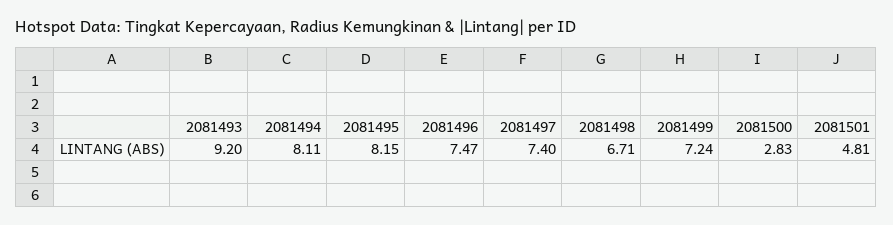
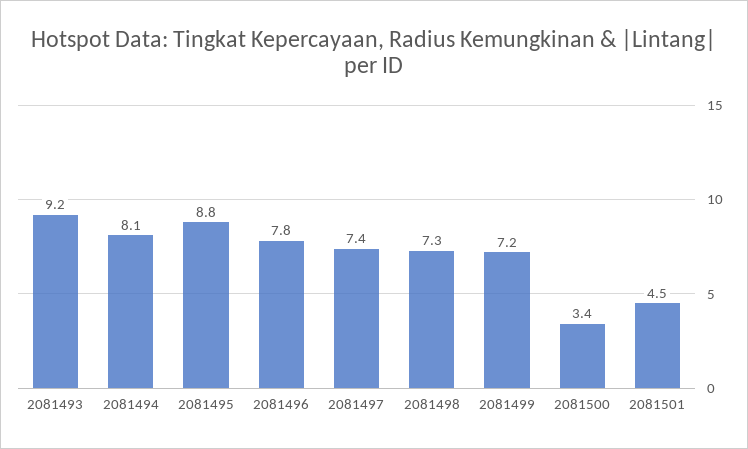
2081495: 8.15 -> 8.8
2081496: 7.47 -> 7.8
2081498: 6.71 -> 7.3
2081500: 2.83 -> 3.4
2081501: 4.81 -> 4.5

